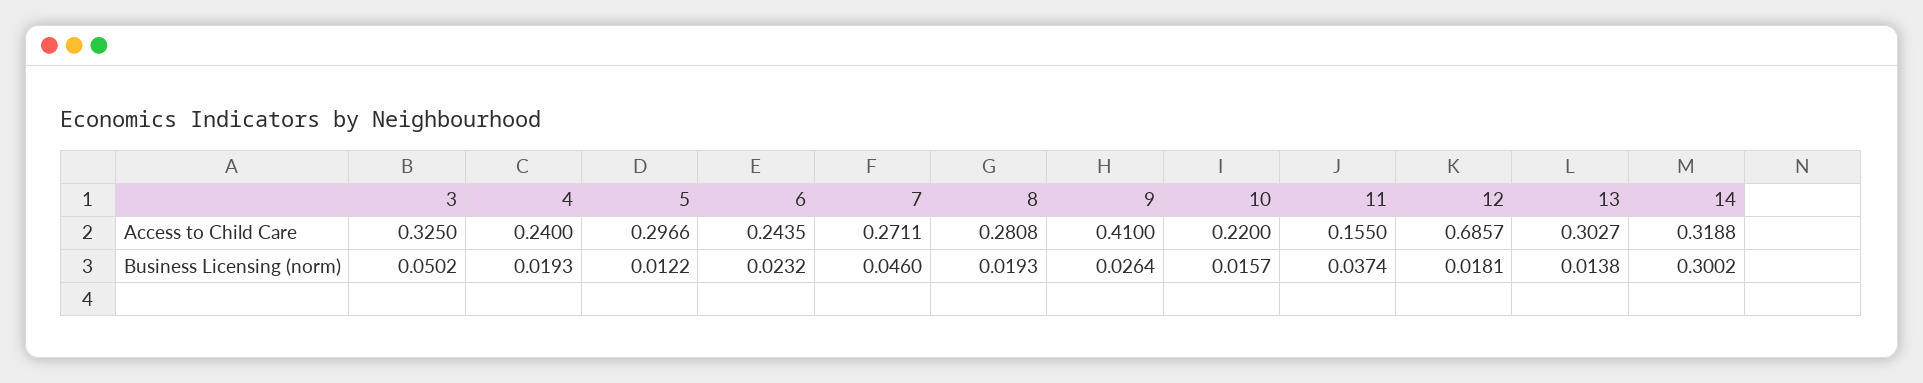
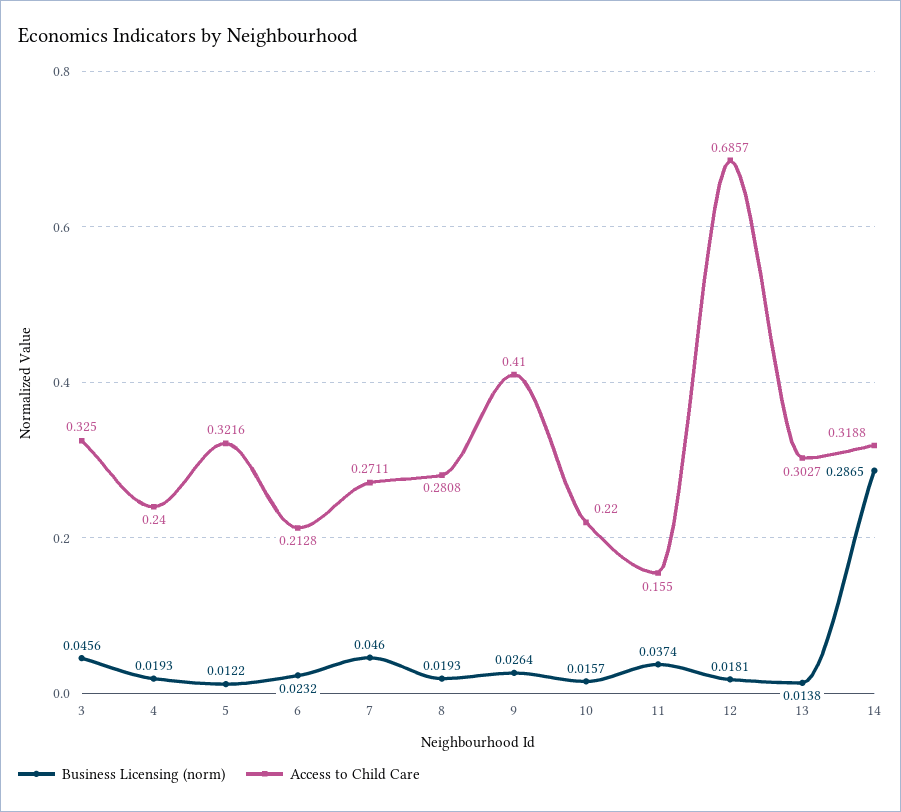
Access to Child Care, 5: 0.2966 -> 0.3216
Access to Child Care, 6: 0.2435 -> 0.2128
Business Licensing (norm), 3: 0.0502 -> 0.0456
Business Licensing (norm), 14: 0.3002 -> 0.2865

